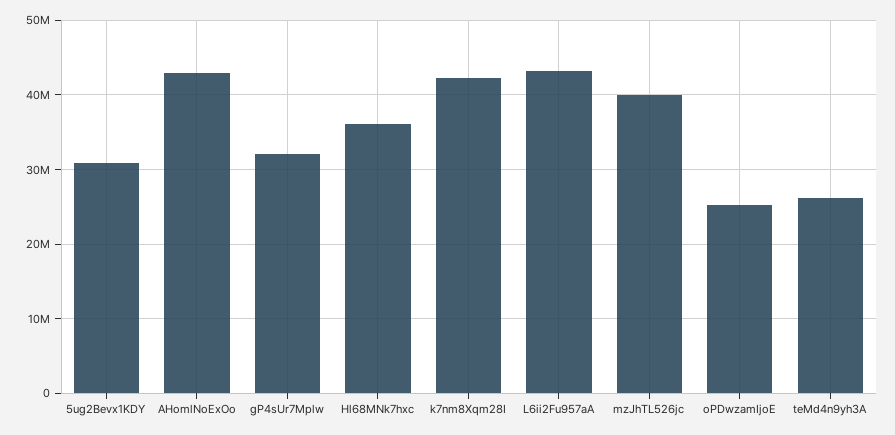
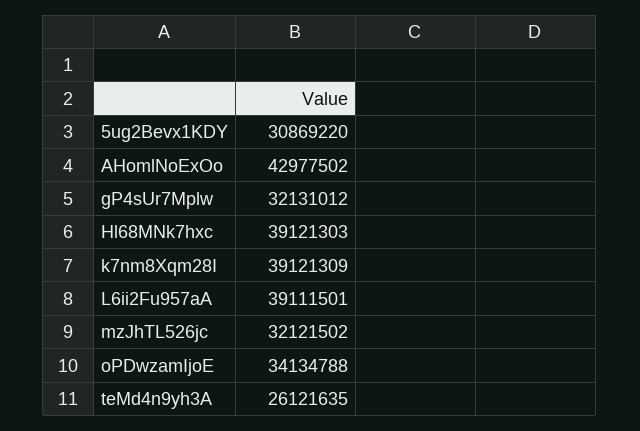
Hl68MNk7hxc: 36000000 -> 39121303
k7nm8Xqm28I: 42000000 -> 39121309
L6ii2Fu957aA: 43000000 -> 39111501
mzJhTL526jc: 40000000 -> 32121502
oPDwzamIjoE: 25000000 -> 34134788

